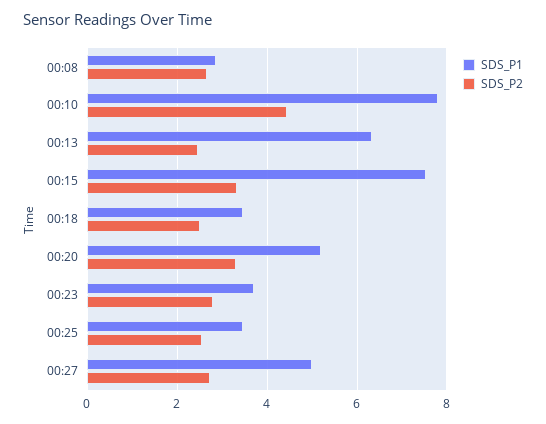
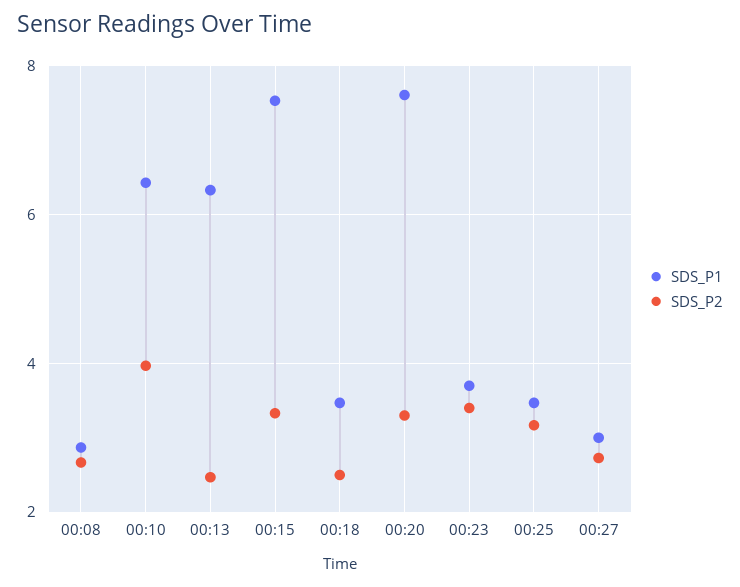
SDS_P1, 00:10: 7.8 -> 6.4
SDS_P2, 00:10: 4.4 -> 4
SDS_P1, 00:20: 5.2 -> 7.6
SDS_P2, 00:23: 2.8 -> 3.4
SDS_P2, 00:25: 2.6 -> 3.2
SDS_P1, 00:27: 5 -> 3

